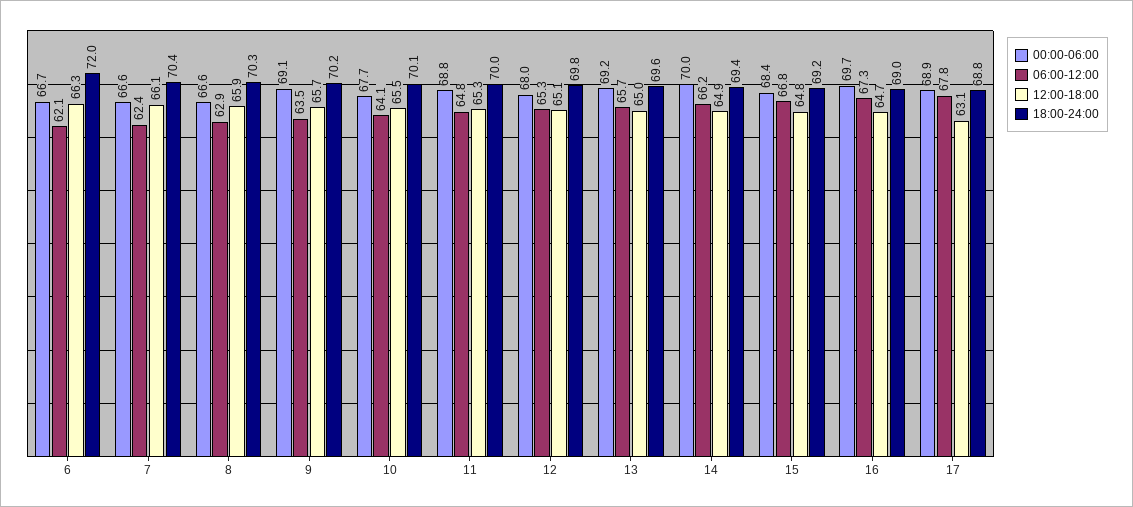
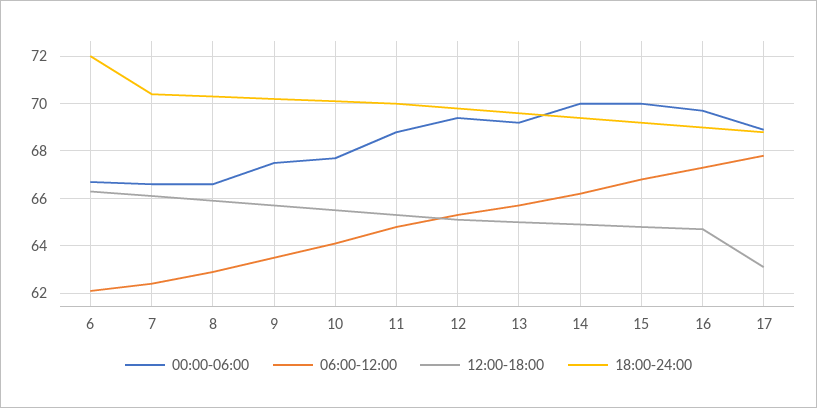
00:00-06:00, 9: 69.1 -> 67.5
00:00-06:00, 12: 68 -> 69.5
00:00-06:00, 15: 68.4 -> 70

